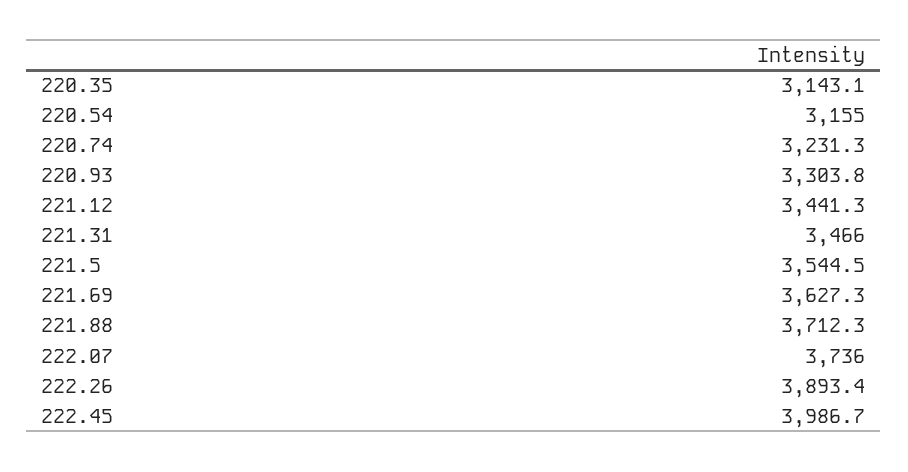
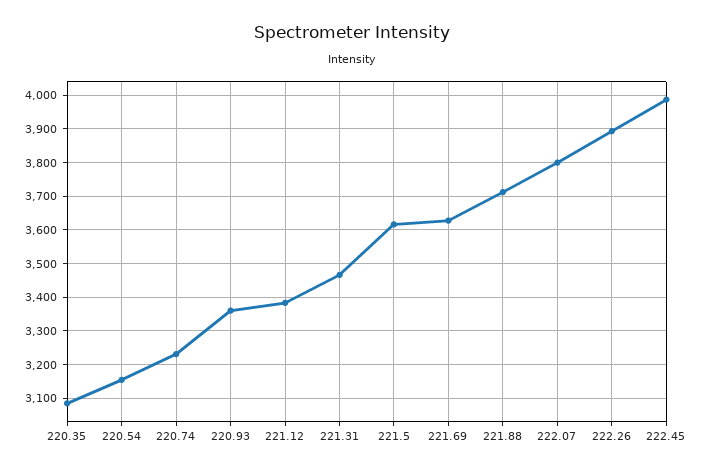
220.35: 3143.1 -> 3080
220.93: 3303.8 -> 3360
221.12: 3441.3 -> 3380
221.5: 3544.5 -> 3620
222.07: 3736 -> 3800

